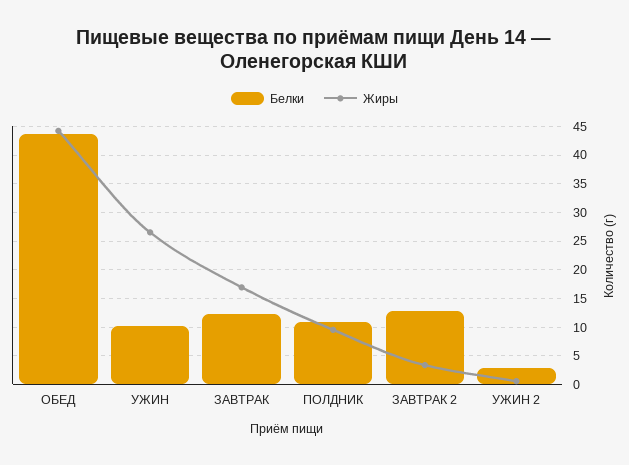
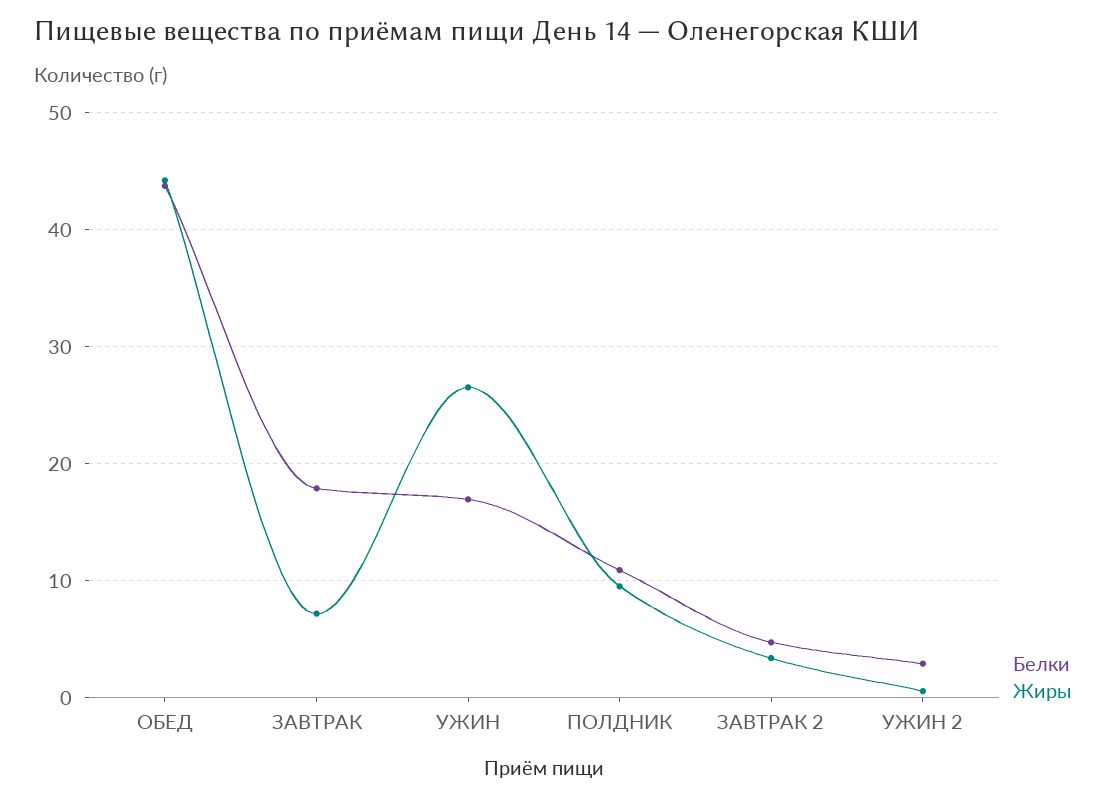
Белки, УЖИН: 10 -> 17
Белки, ЗАВТРАК: 12.5 -> 18
Жиры, ЗАВТРАК: 17.5 -> 7
Белки, ЗАВТРАК 2: 12.5 -> 5

